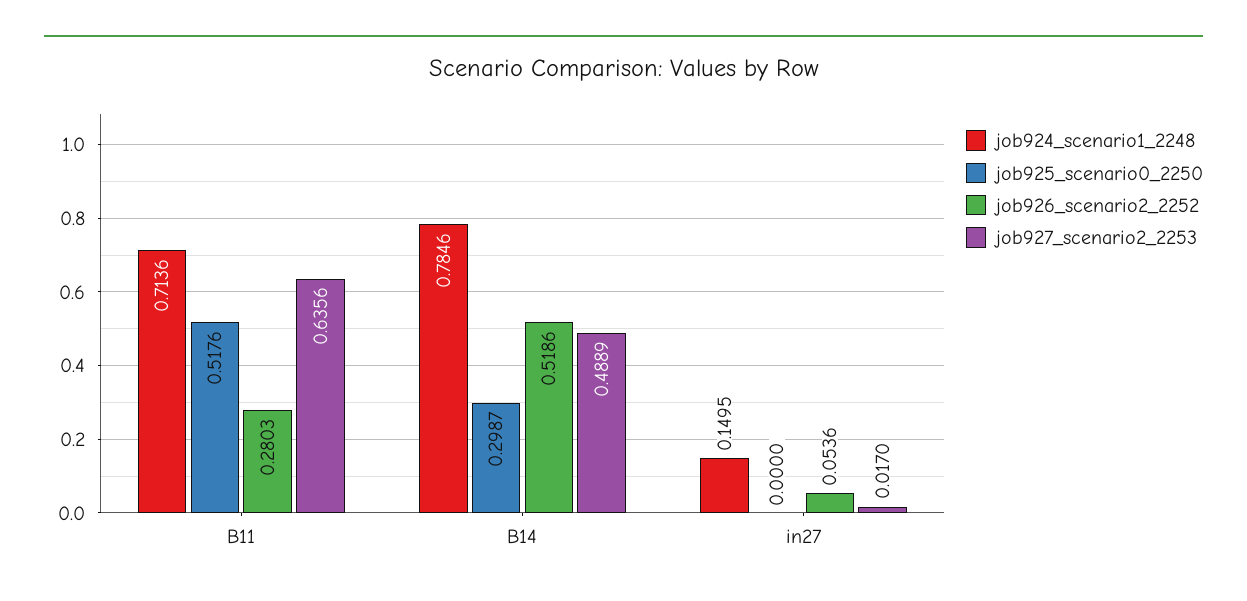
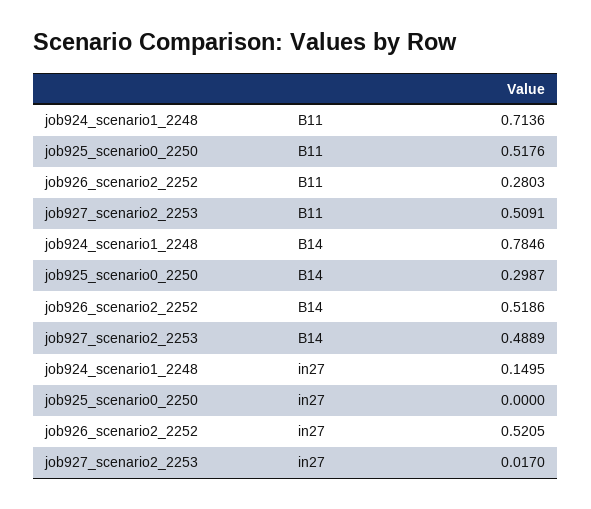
job927_scenario2_2253, B11: 0.6356 -> 0.5091
job926_scenario2_2252, in27: 0.0536 -> 0.5205

